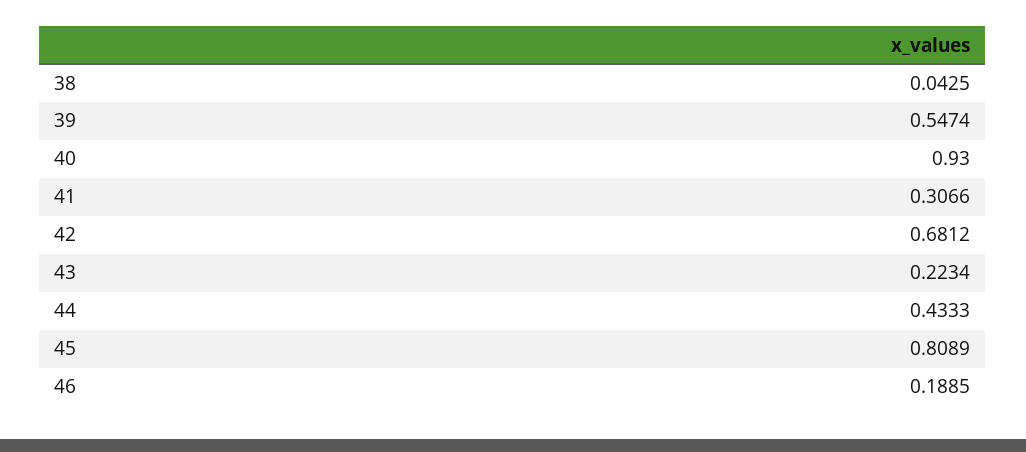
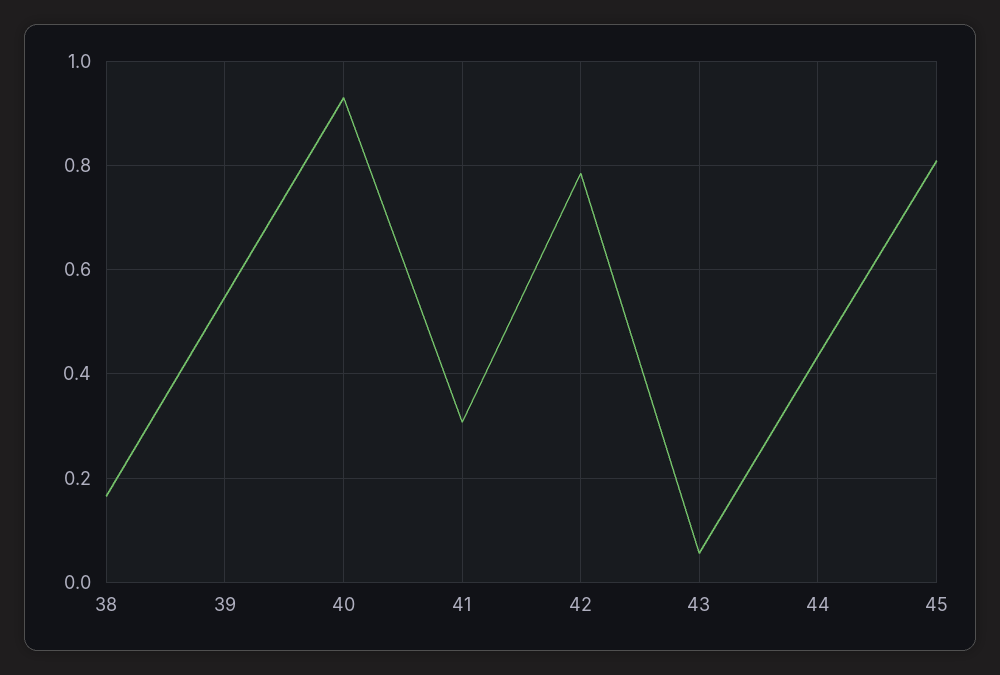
38: 0.0425 -> 0.16
42: 0.6812 -> 0.78
43: 0.2234 -> 0.06
46: 0.1885 -> none

